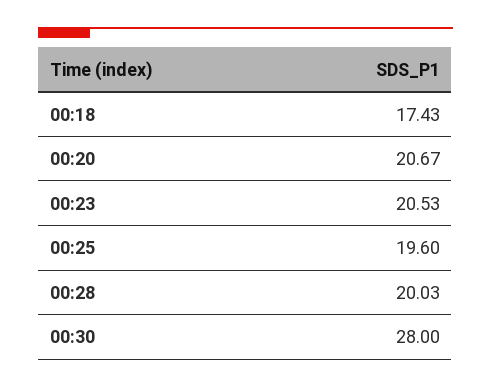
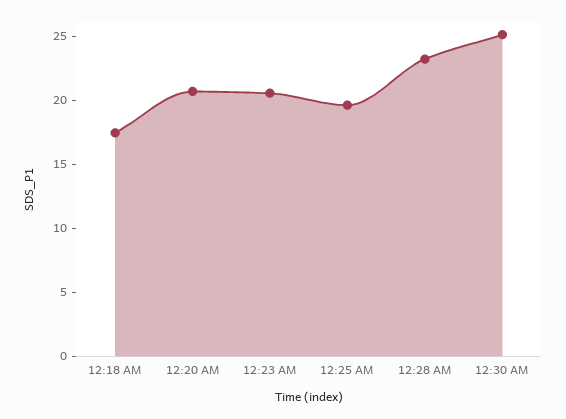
00:28: 20.03 -> 23
00:30: 28 -> 25

